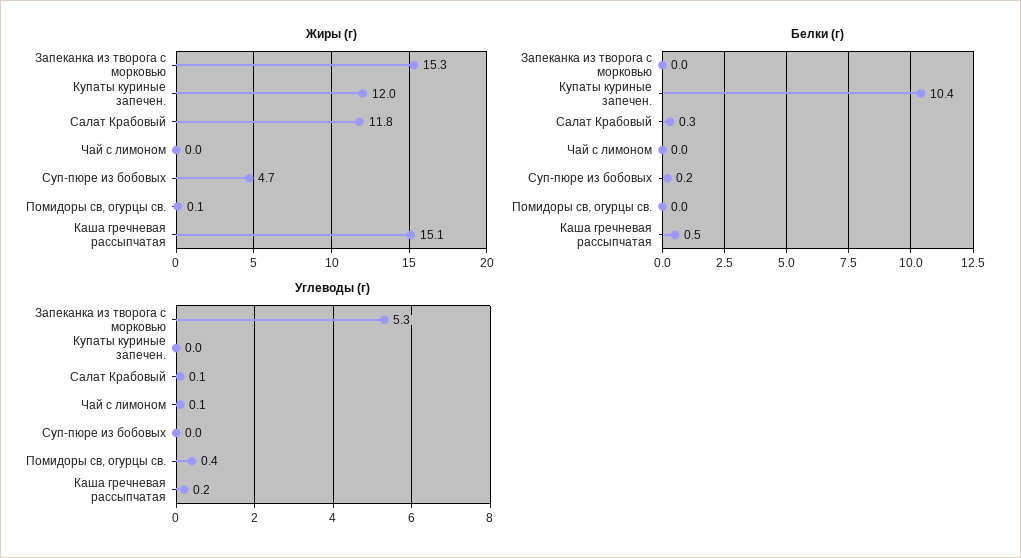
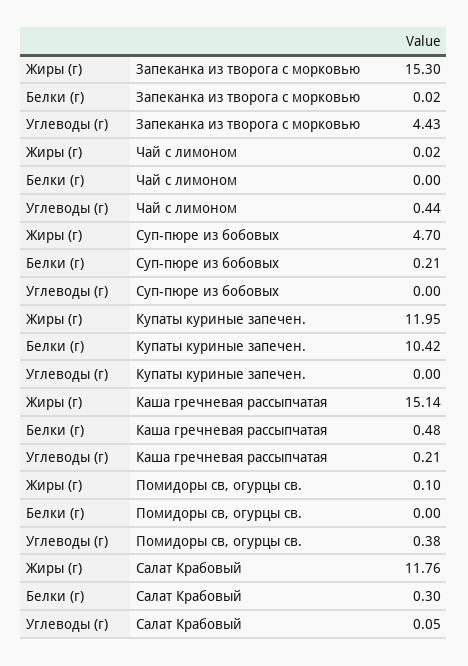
Углеводы (г), Запеканка из творога с морковью: 5.3 -> 4.43
Углеводы (г), Чай с лимоном: 0.1 -> 0.44

